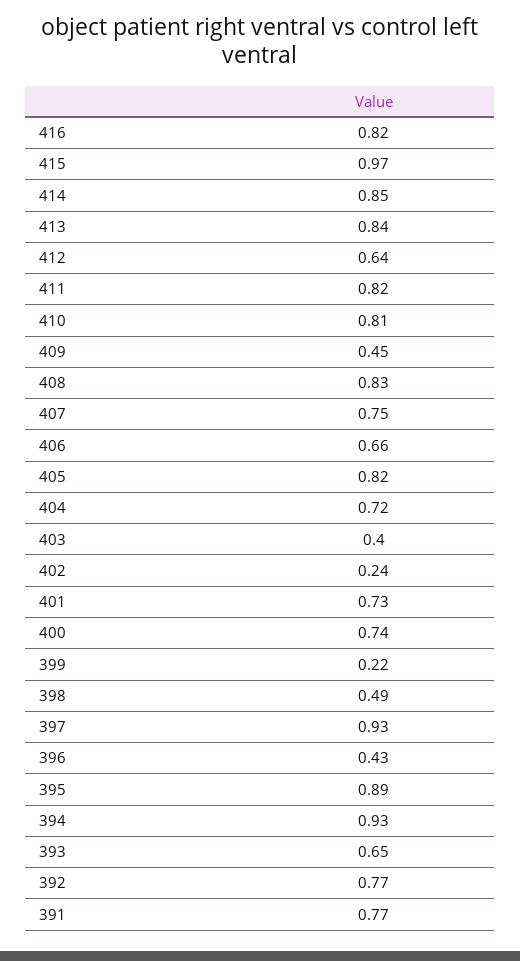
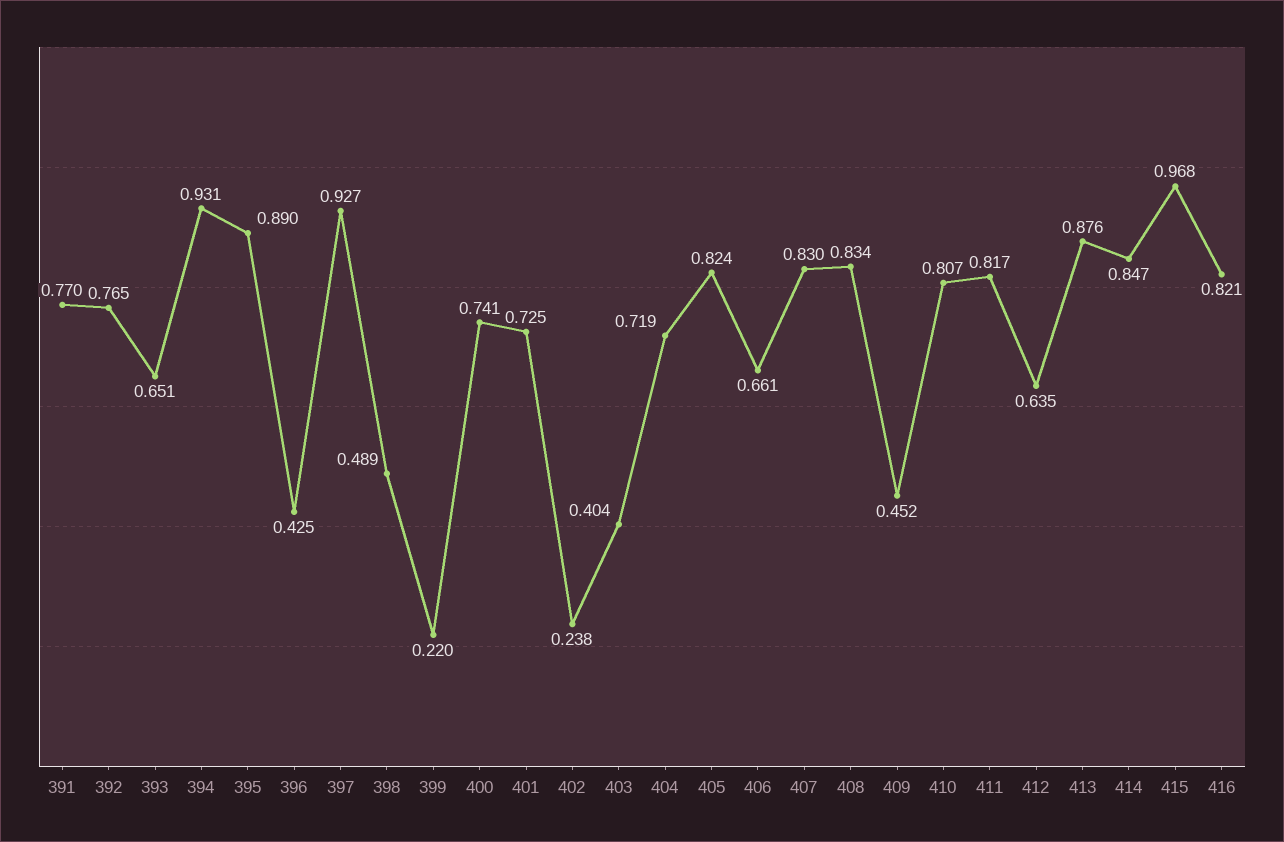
413: 0.84 -> 0.876
407: 0.75 -> 0.83

